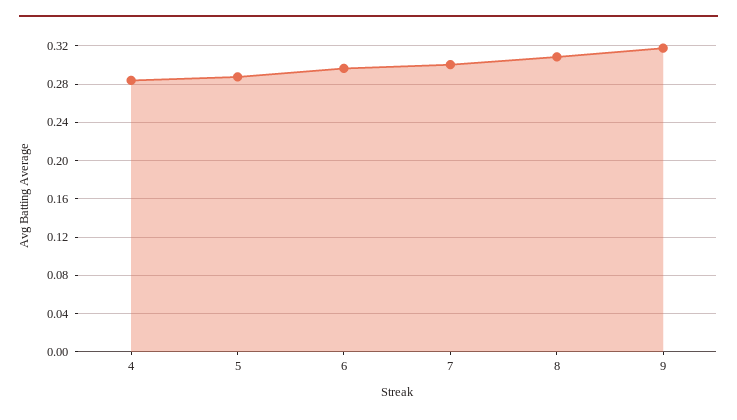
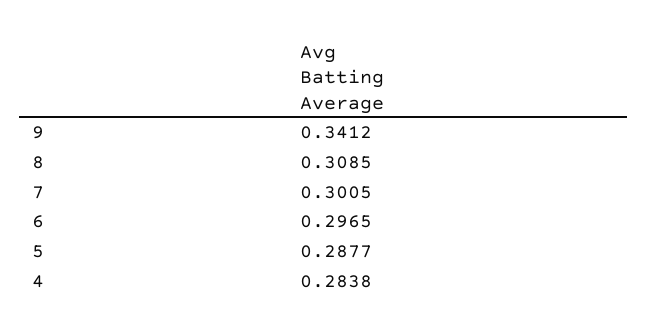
9: 0.32 -> 0.3412

